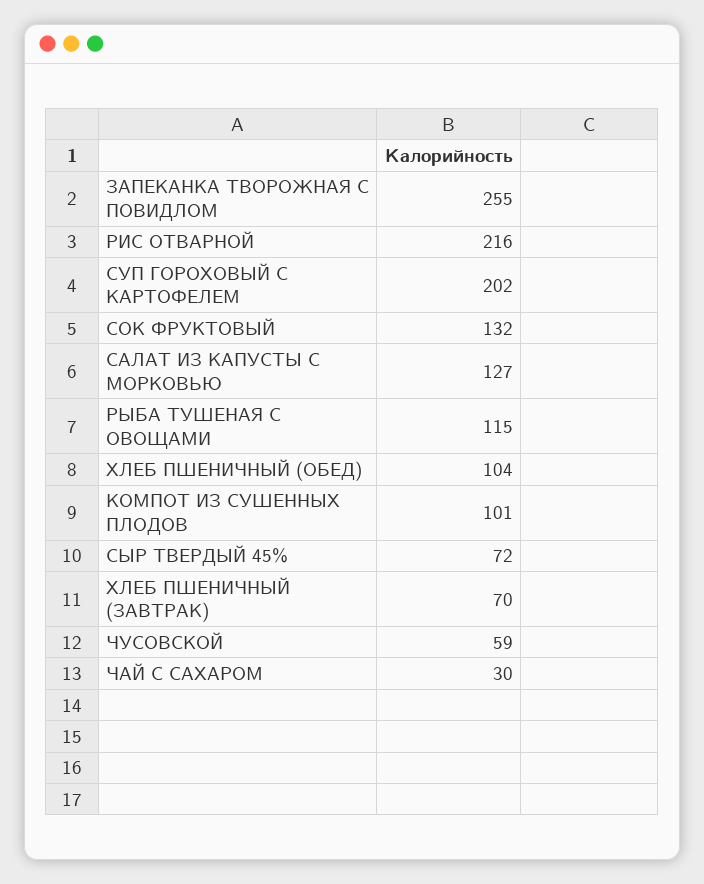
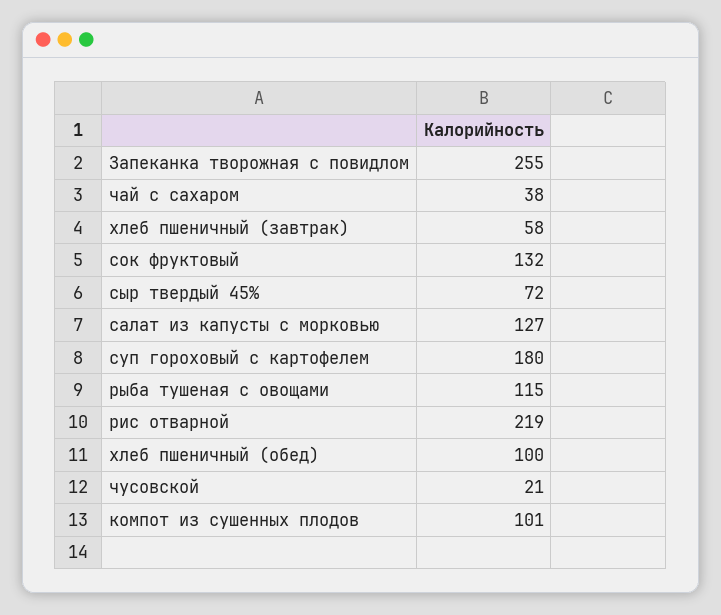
РИС ОТВАРНОЙ: 216 -> 219
СУП ГОРОХОВЫЙ С КАРТОФЕЛЕМ: 202 -> 180
ХЛЕБ ПШЕНИЧНЫЙ (ОБЕД): 104 -> 100
ХЛЕБ ПШЕНИЧНЫЙ (ЗАВТРАК): 70 -> 58
ЧУСОВСКОЙ: 59 -> 21
ЧАЙ С САХАРОМ: 30 -> 38

